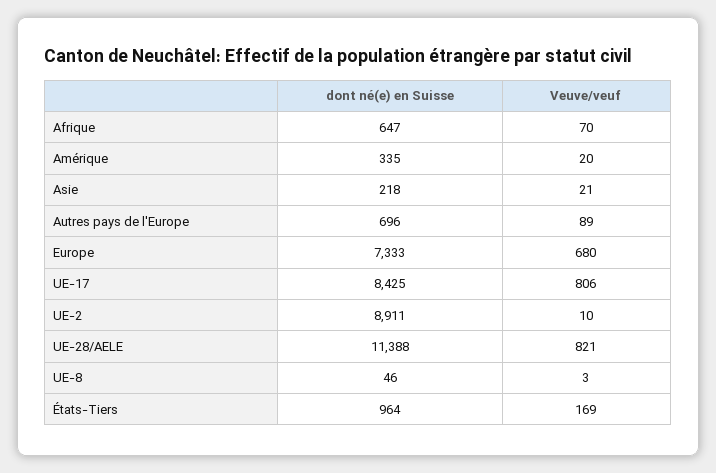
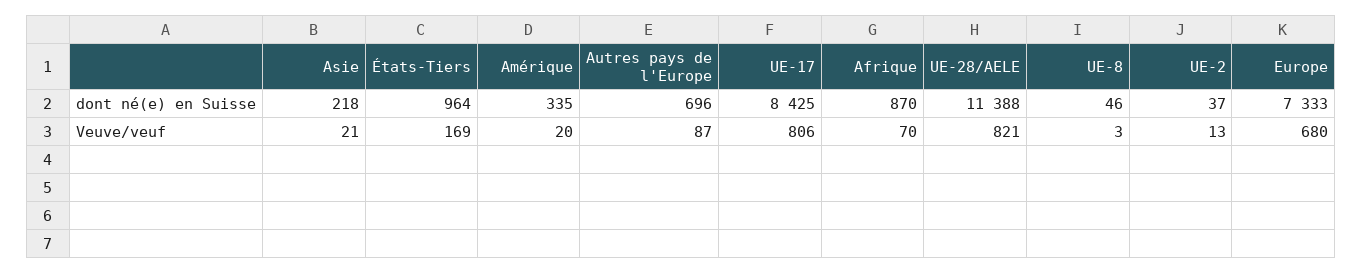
dont né(e) en Suisse, Afrique: 647 -> 870
Veuve/veuf, Autres pays de l'Europe: 89 -> 87
dont né(e) en Suisse, UE-2: 8911 -> 37
Veuve/veuf, UE-2: 10 -> 13

